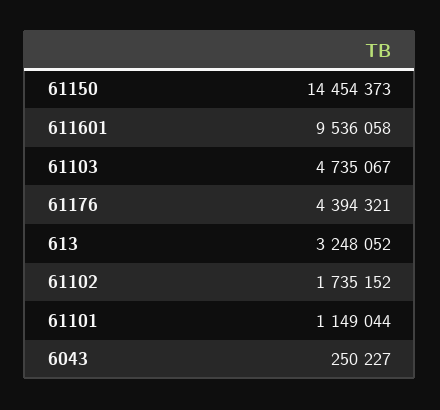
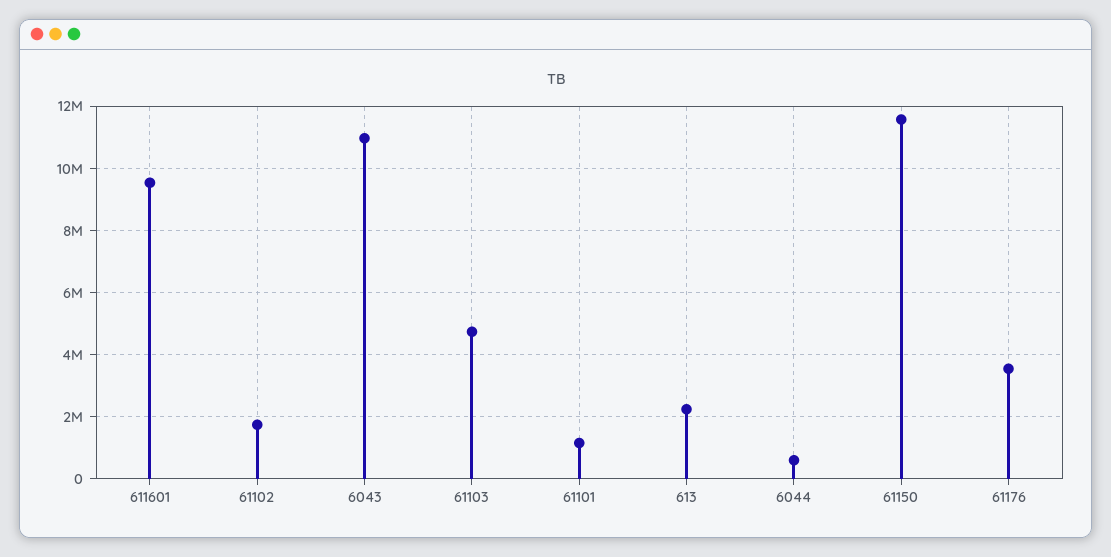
61150: 14454373 -> 11600000
61176: 4394321 -> 3600000
613: 3248052 -> 2200000
6043: 250227 -> 11000000
6044: none -> 600000

